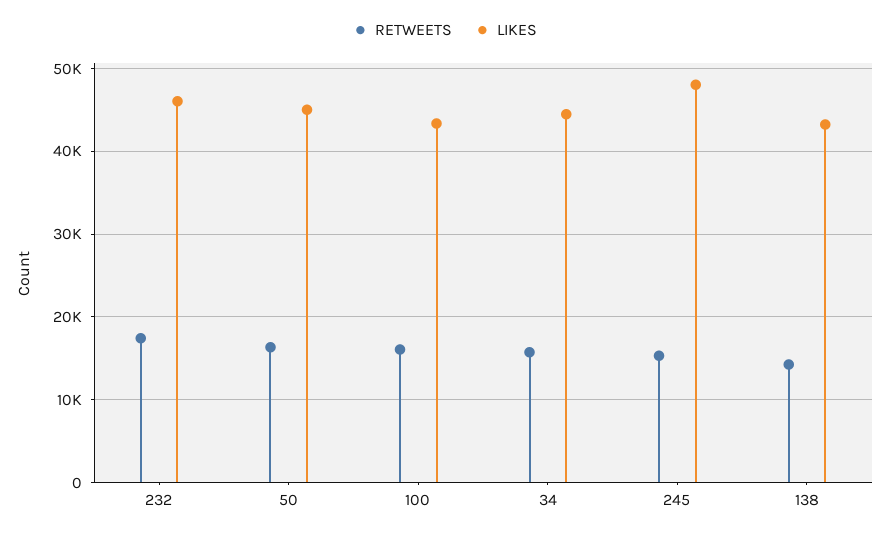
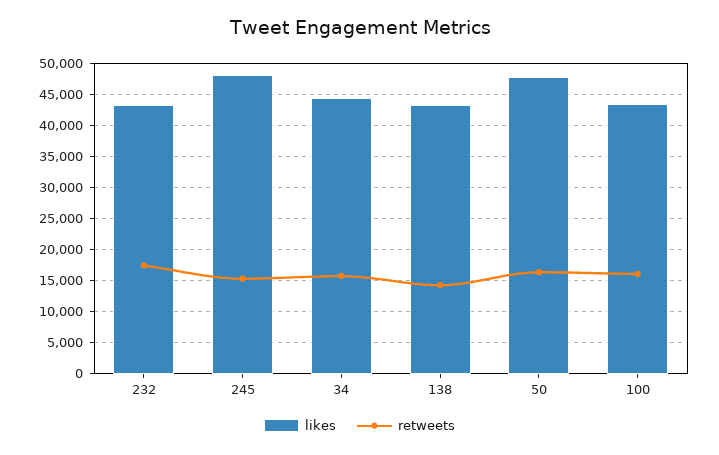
LIKES, 232: 46000 -> 43000
LIKES, 50: 45000 -> 48000

